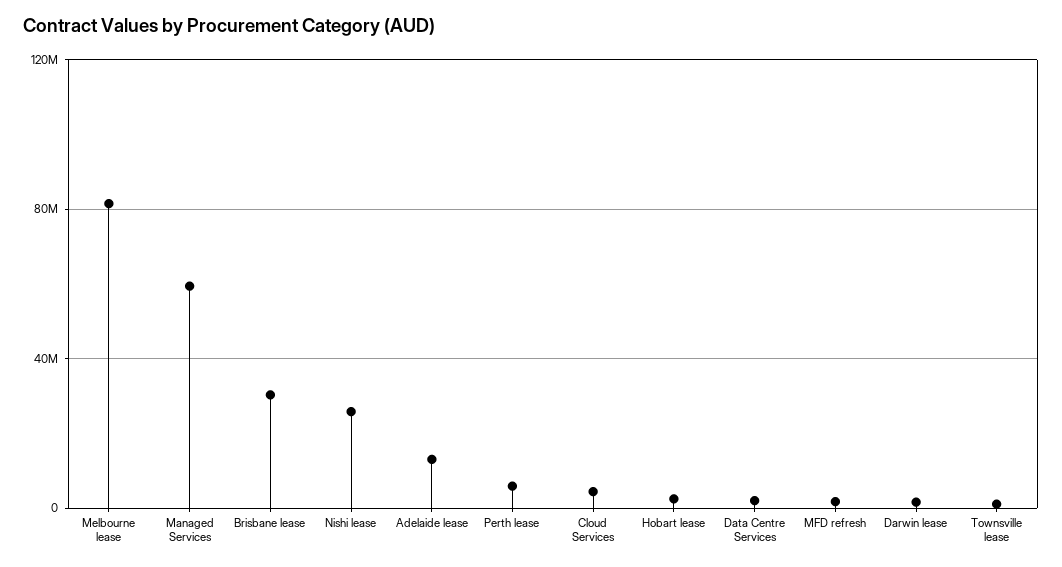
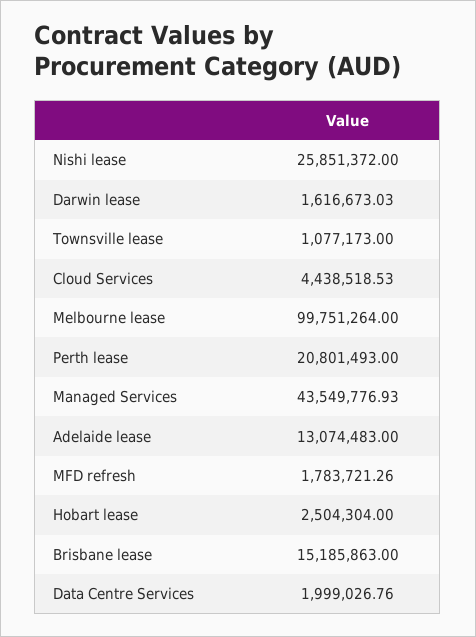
Melbourne lease: 80000000 -> 99751264
Managed Services: 60000000 -> 43549776.93
Brisbane lease: 30000000 -> 15185863
Perth lease: 5000000 -> 20801493

